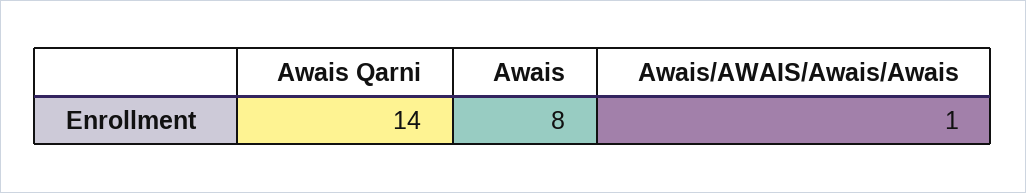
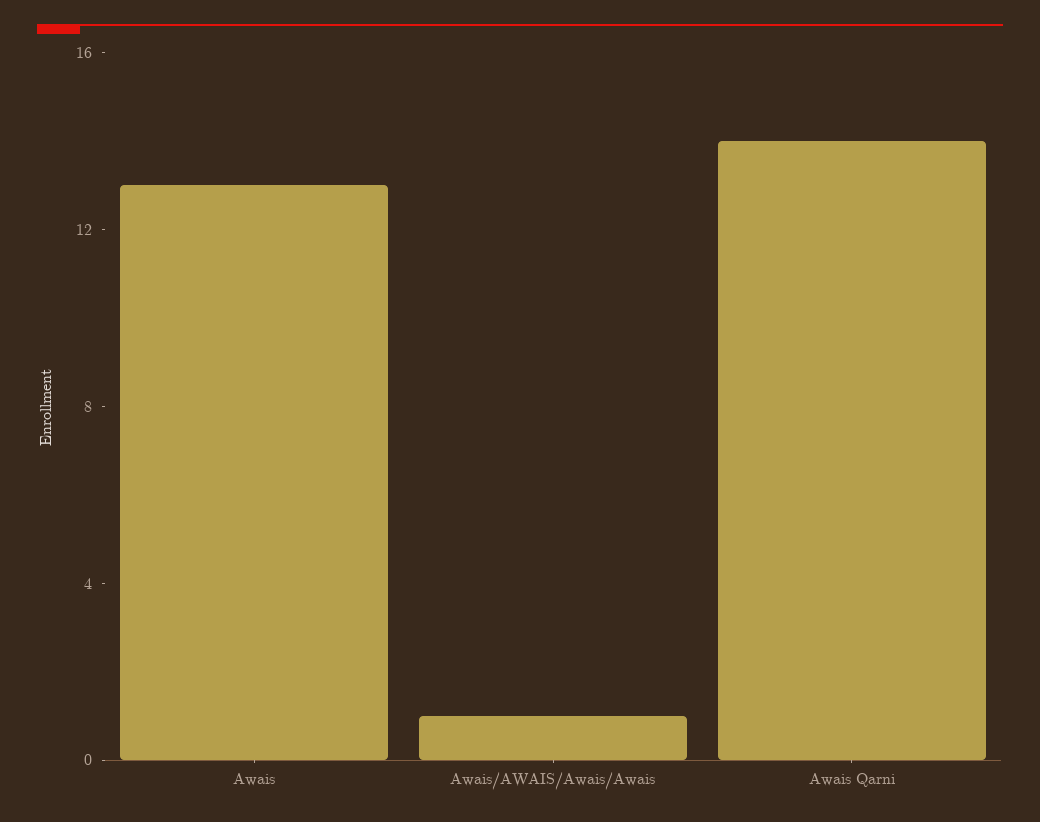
Awais: 8 -> 13

